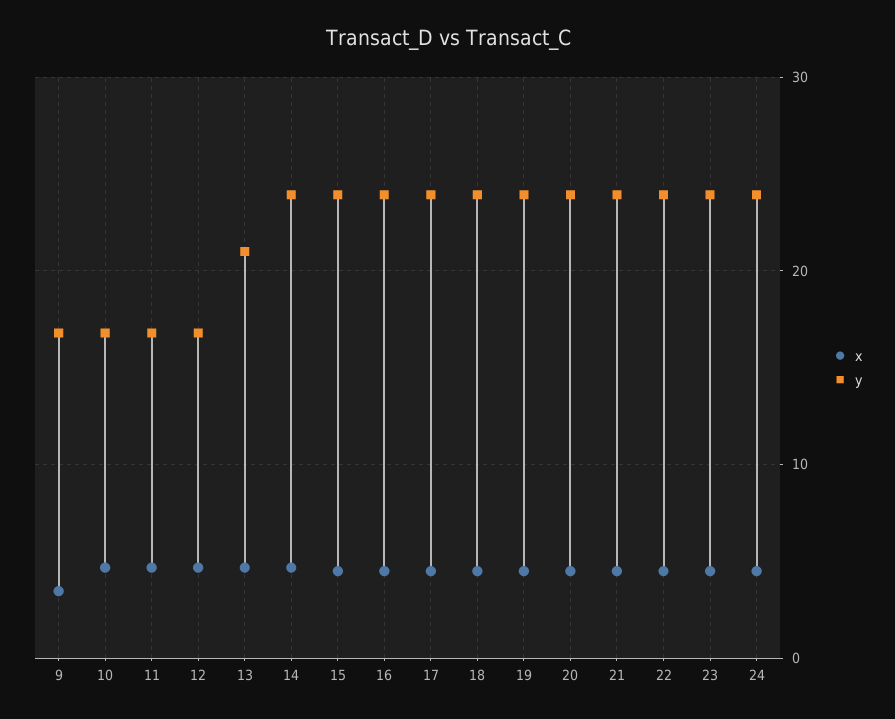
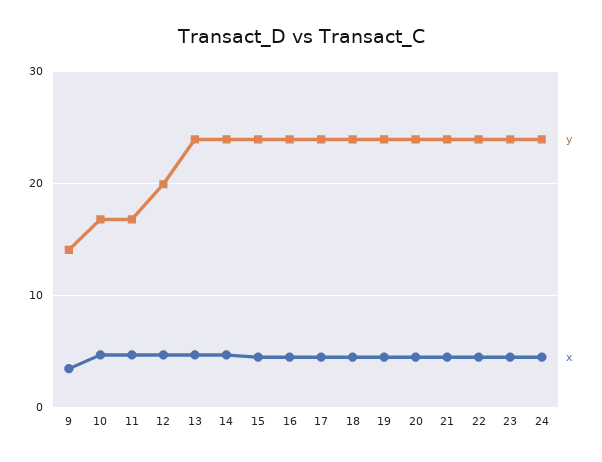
y, 9: 17 -> 14
y, 12: 17 -> 20
y, 13: 21 -> 24

